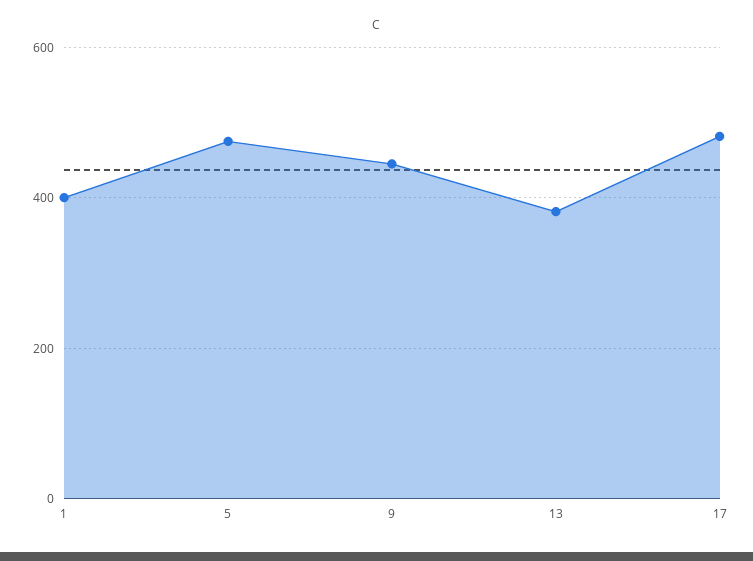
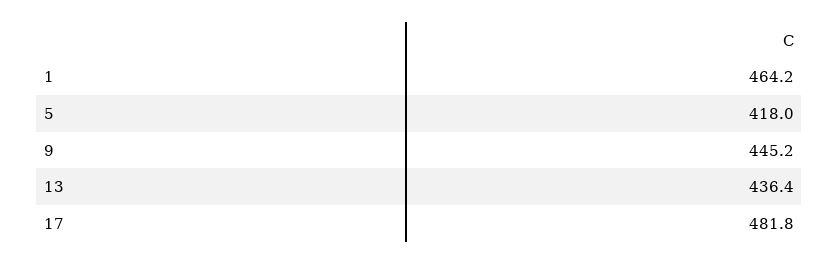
1: 400 -> 464.2
5: 480 -> 418
13: 380 -> 436.4

